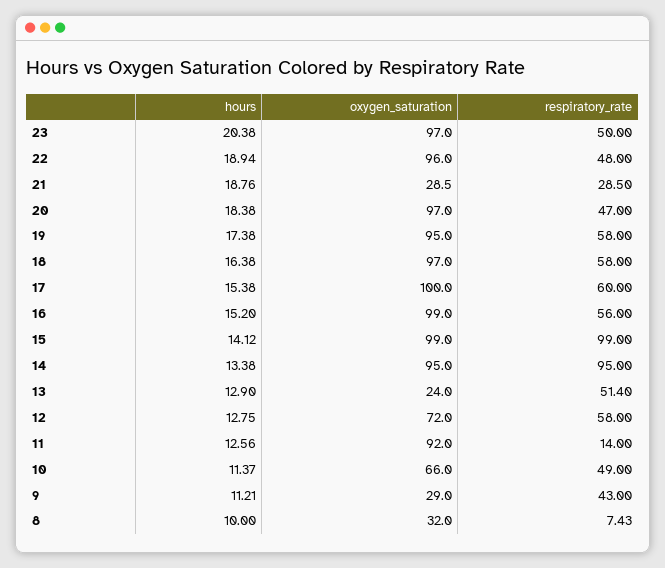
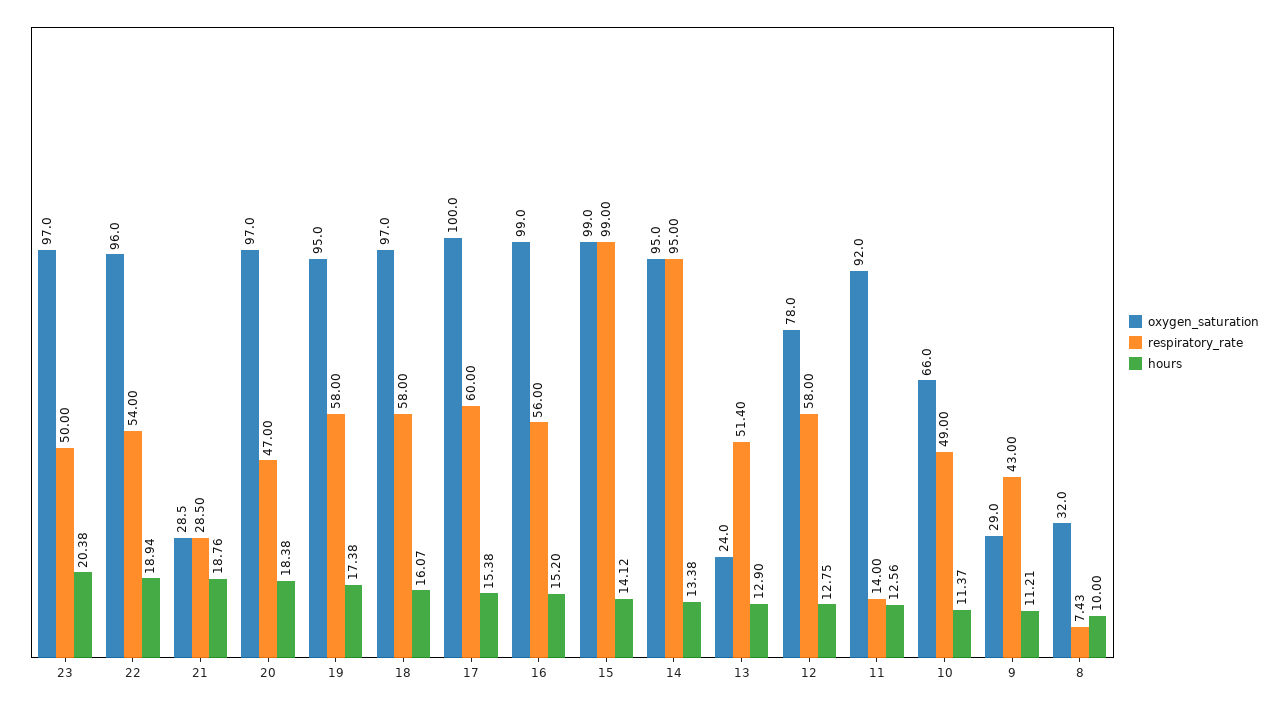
respiratory_rate, 22: 48 -> 54
hours, 18: 16.38 -> 16.07
oxygen_saturation, 12: 72 -> 78

